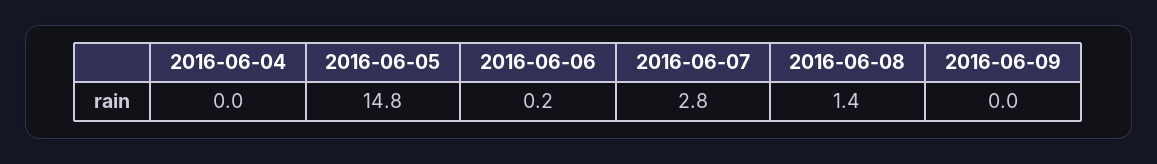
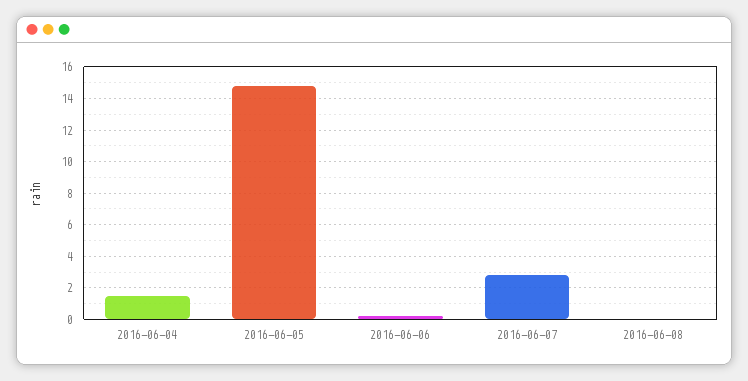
2016-06-04: 0 -> 1.5
2016-06-08: 1.4 -> 0
2016-06-09: 0 -> none

